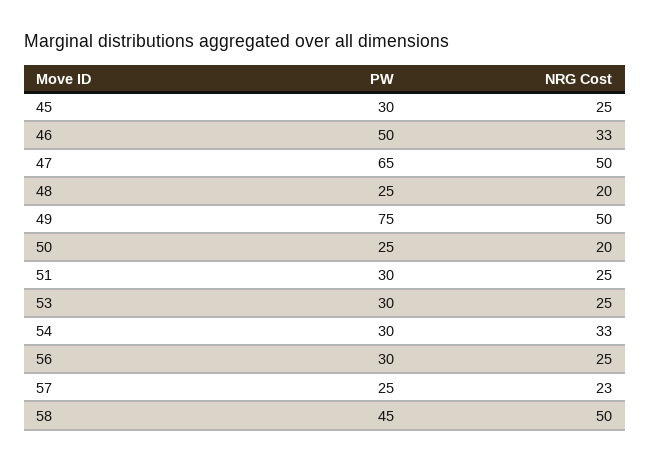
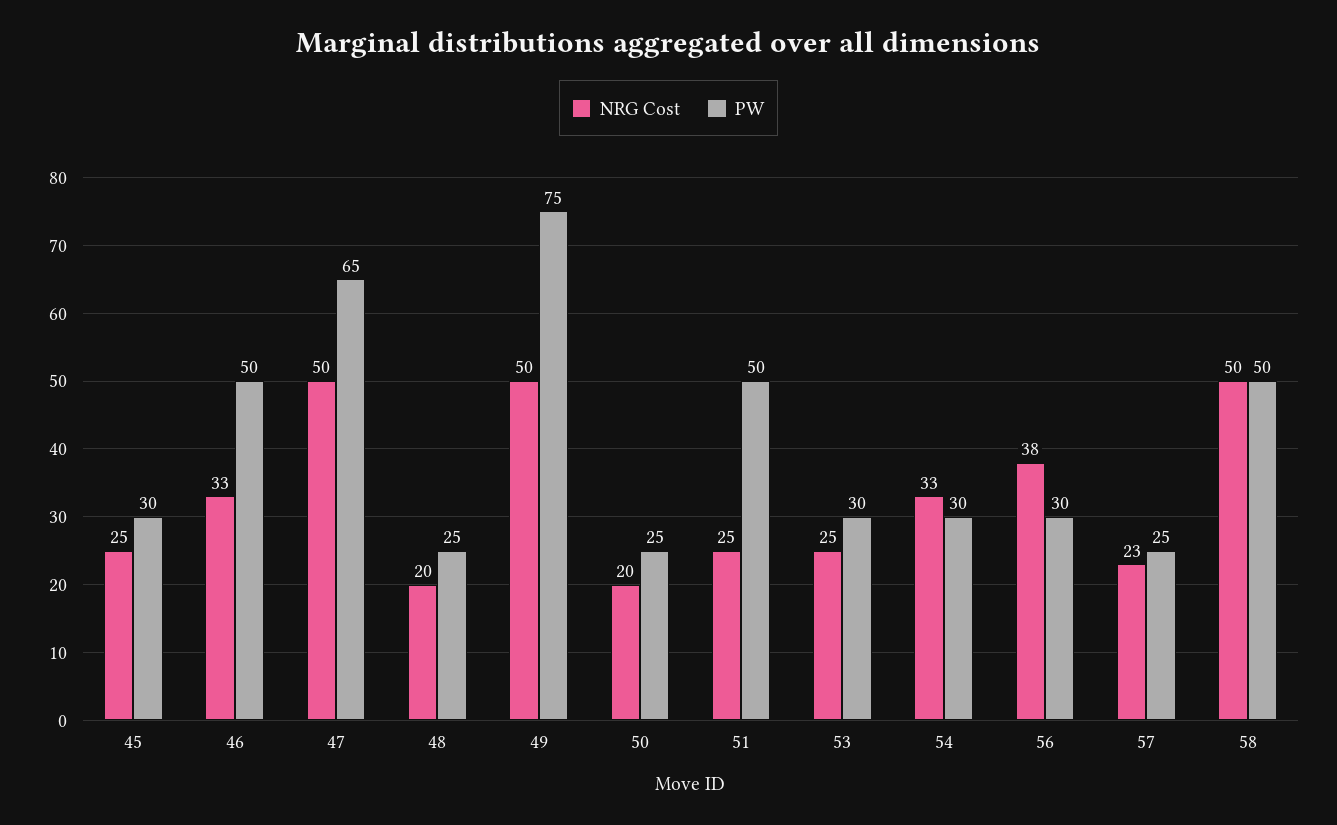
PW, 51: 30 -> 50
NRG Cost, 56: 25 -> 38
PW, 58: 45 -> 50

